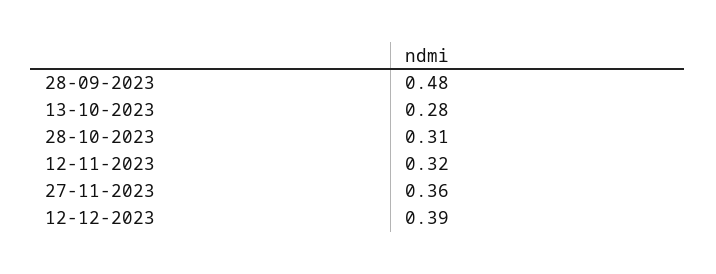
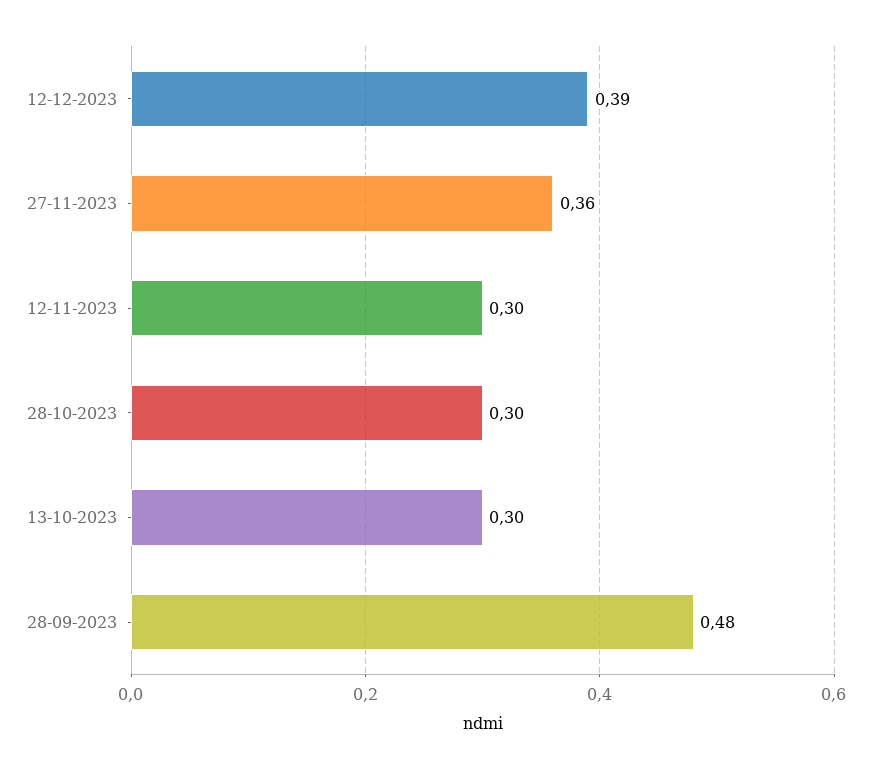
13-10-2023: 0.28 -> 0.3
28-10-2023: 0.31 -> 0.3
12-11-2023: 0.32 -> 0.3

